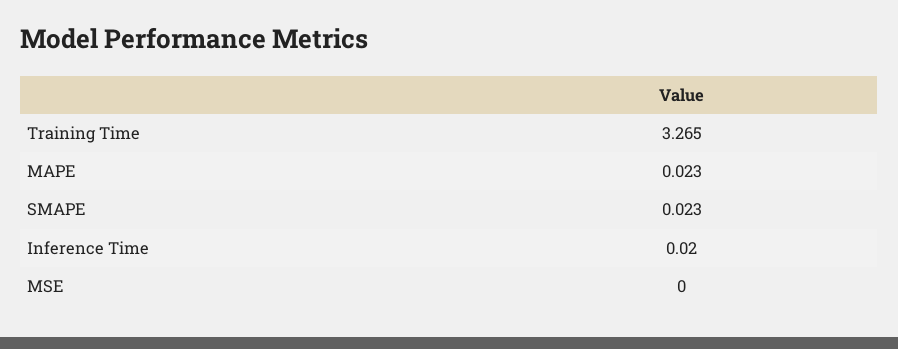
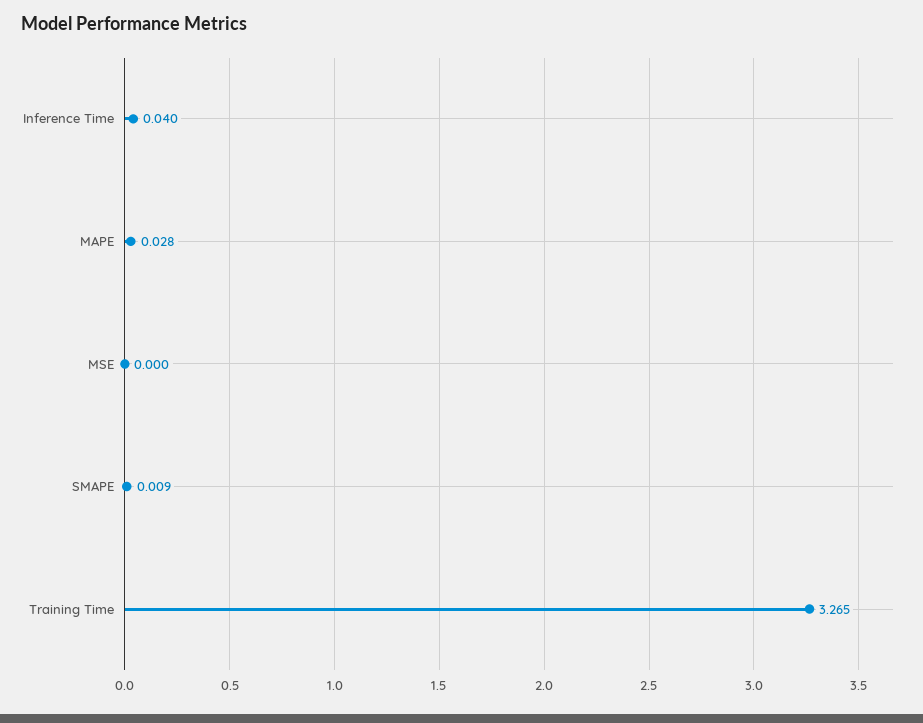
MAPE: 0.023 -> 0.028
SMAPE: 0.023 -> 0.009
Inference Time: 0.02 -> 0.04

